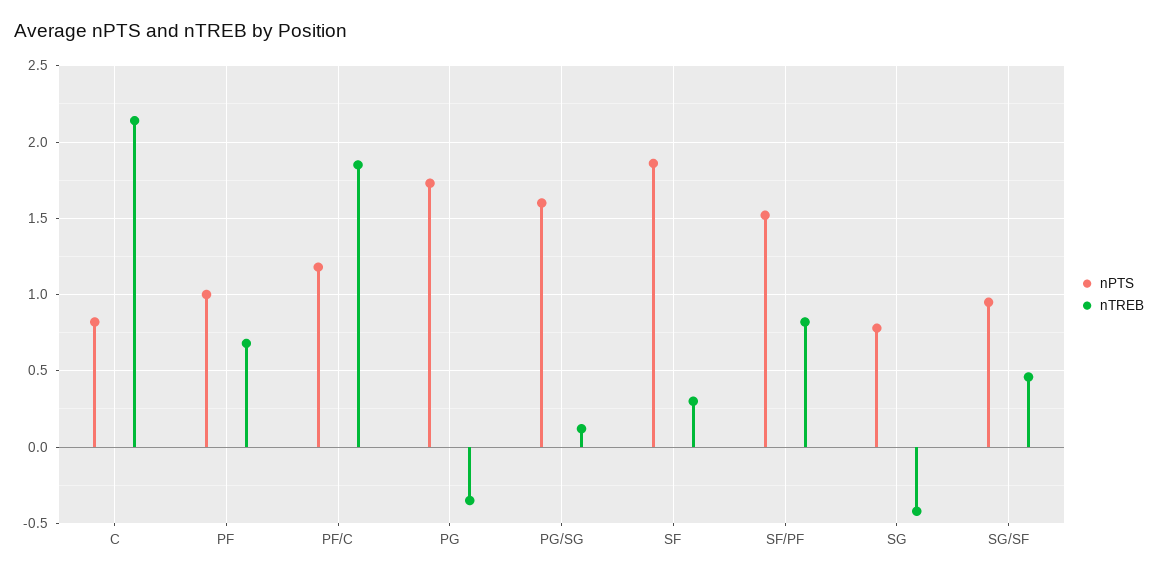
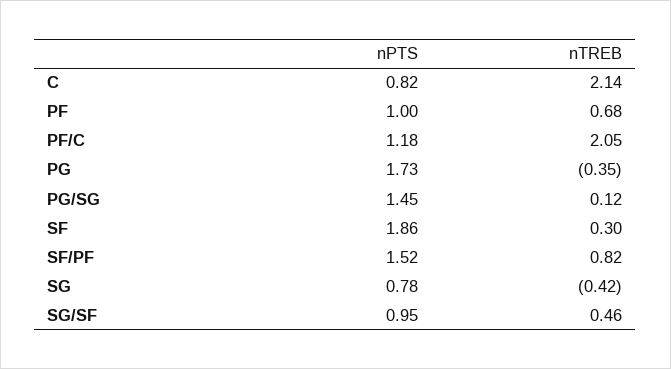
nTREB, PF/C: 1.85 -> 2.05
nPTS, PG/SG: 1.6 -> 1.45

